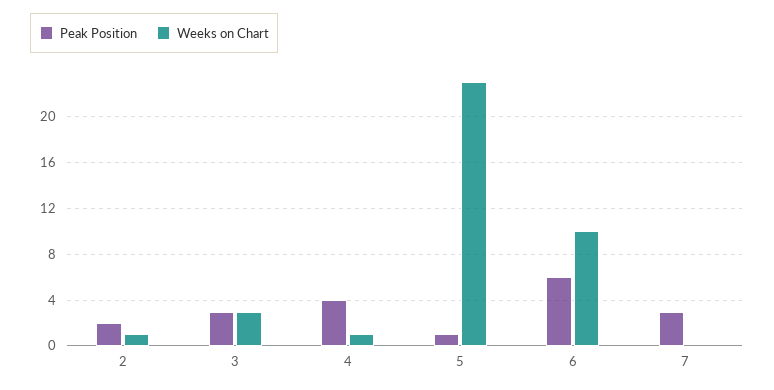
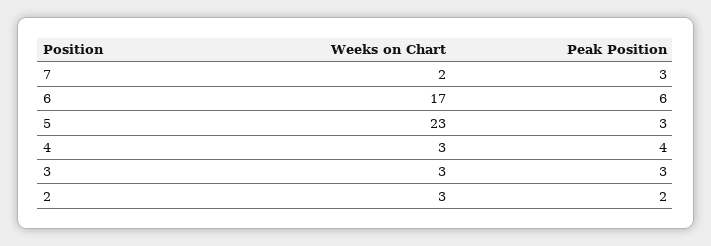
Weeks on Chart, 2: 1 -> 3
Weeks on Chart, 4: 1 -> 3
Peak Position, 5: 1 -> 3
Weeks on Chart, 6: 10 -> 17
Weeks on Chart, 7: 0 -> 2

